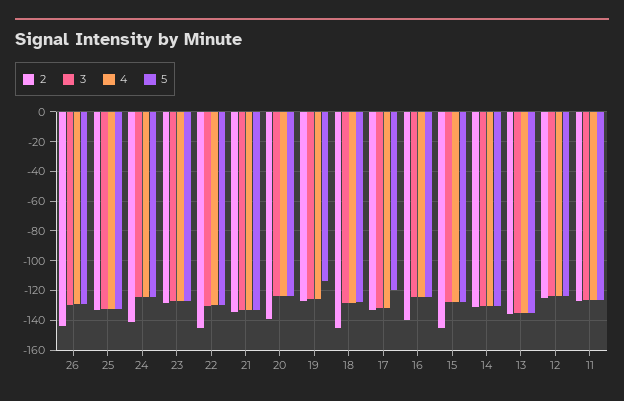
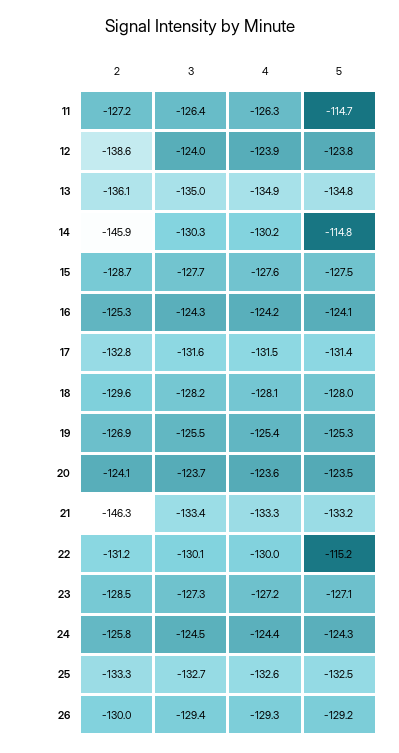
2, 26: -145 -> -130
2, 24: -140 -> -125.8
2, 22: -145 -> -131.2
5, 22: -130 -> -115.2
2, 21: -135 -> -146.3
2, 20: -140 -> -124.1
5, 19: -115 -> -125.3
2, 18: -145 -> -129.6
5, 17: -120 -> -131.4
2, 16: -140 -> -125.3
2, 15: -145 -> -128.7
2, 14: -130 -> -145.9
5, 14: -130 -> -114.8
2, 12: -125 -> -138.6
5, 11: -125 -> -114.7

